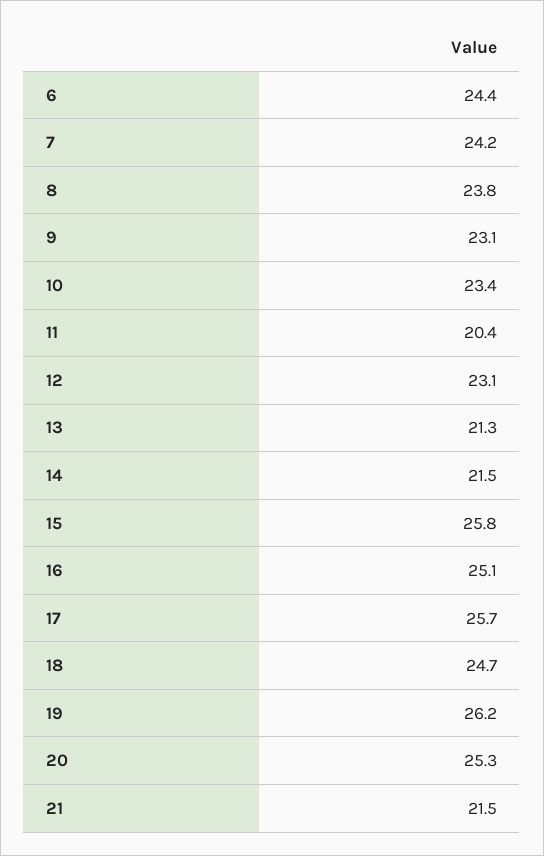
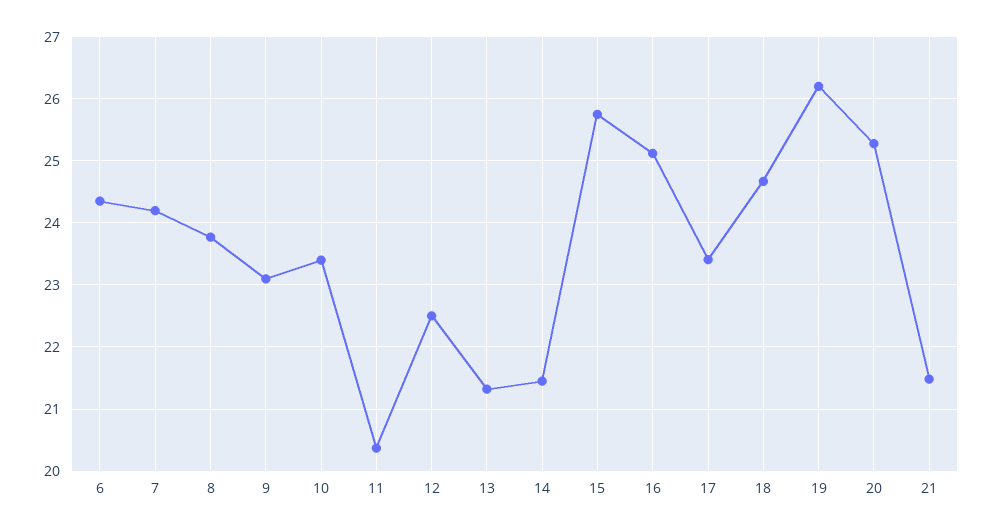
12: 23.1 -> 22.5
17: 25.7 -> 23.4

